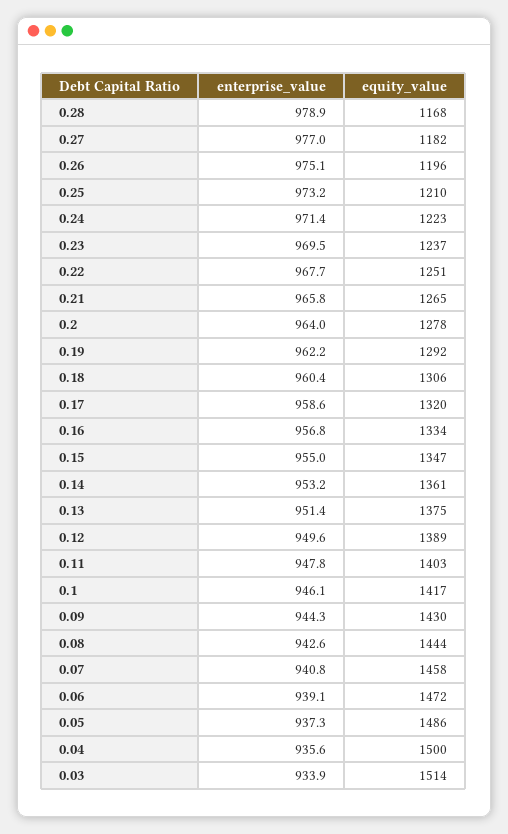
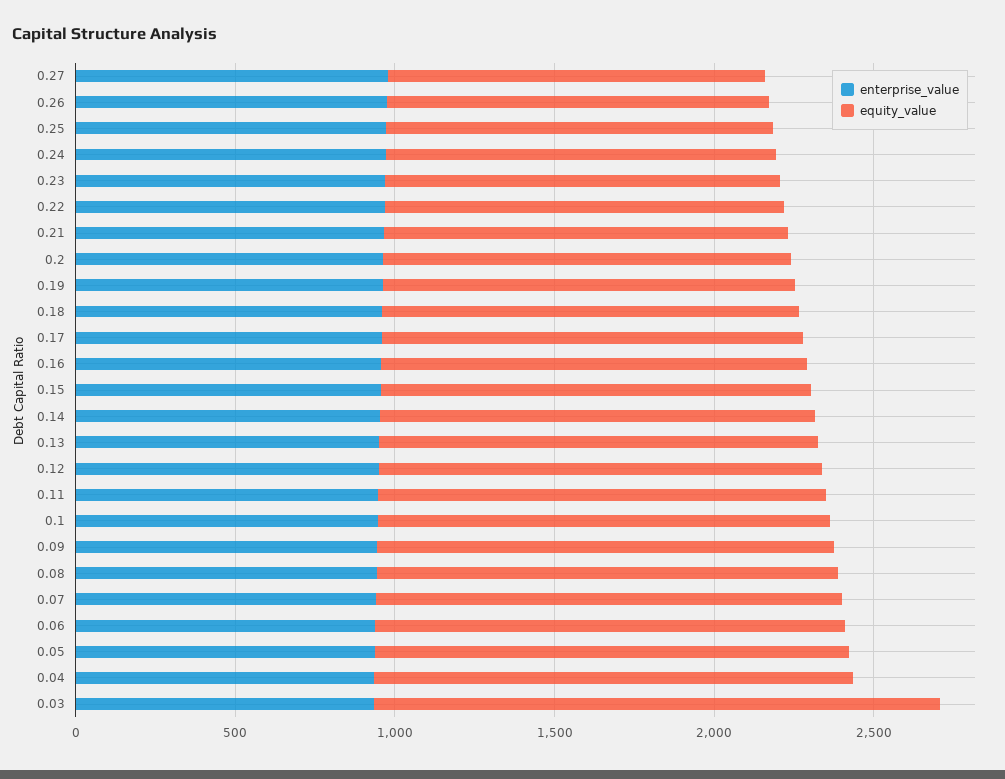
enterprise_value, 0.28: 978.9 -> none
equity_value, 0.28: 1168 -> none
equity_value, 0.03: 1514 -> 1800

